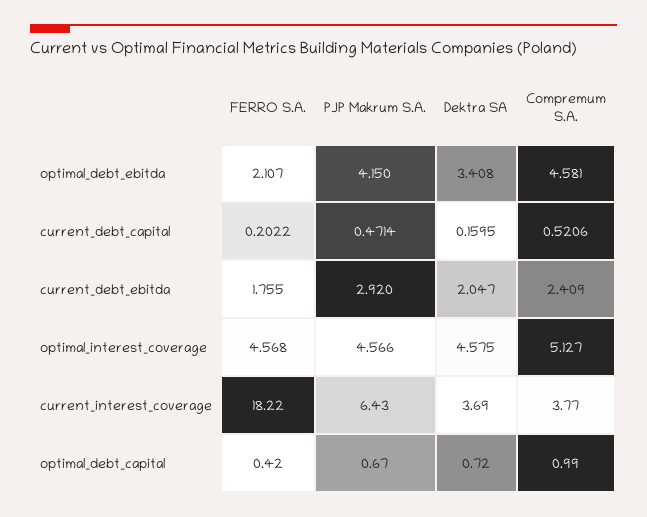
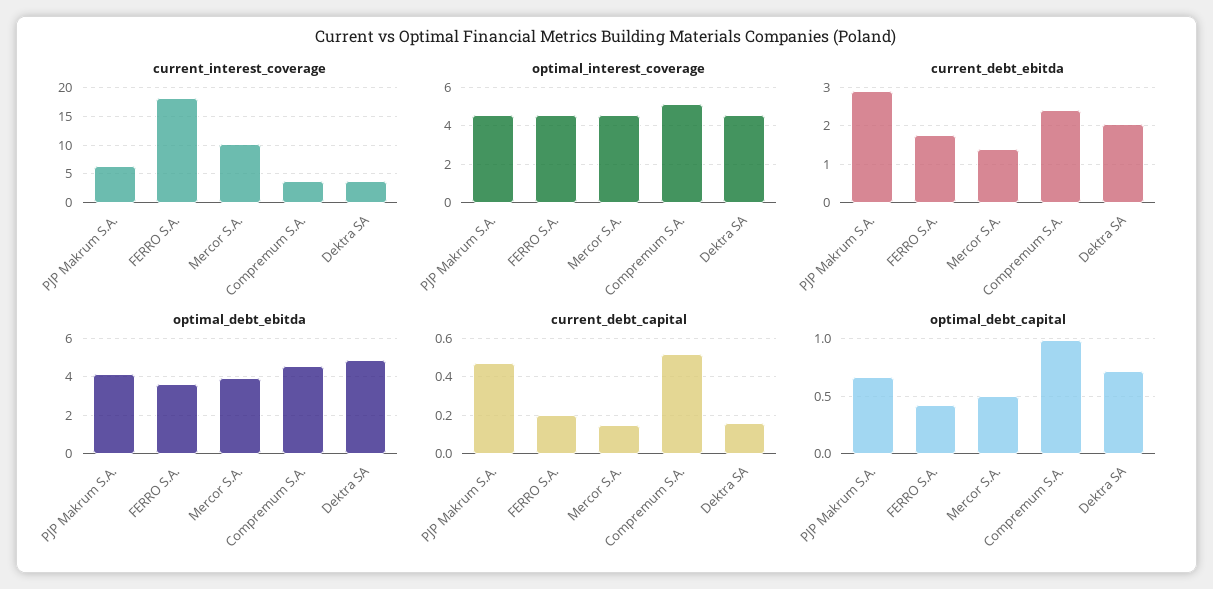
optimal_debt_ebitda, FERRO S.A.: 2.107 -> 3.5
optimal_debt_ebitda, Dektra SA: 3.408 -> 5
current_interest_coverage, Mercor S.A.: none -> 10
optimal_interest_coverage, Mercor S.A.: none -> 4.5
current_debt_ebitda, Mercor S.A.: none -> 1.4
optimal_debt_ebitda, Mercor S.A.: none -> 4
current_debt_capital, Mercor S.A.: none -> 0.15
optimal_debt_capital, Mercor S.A.: none -> 0.5

